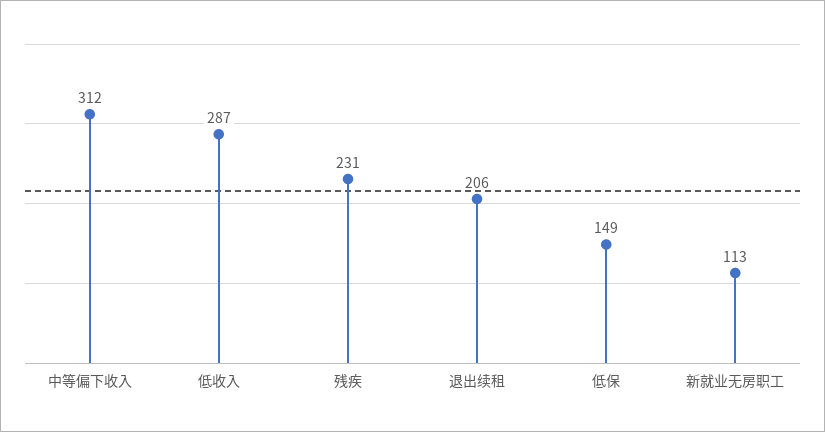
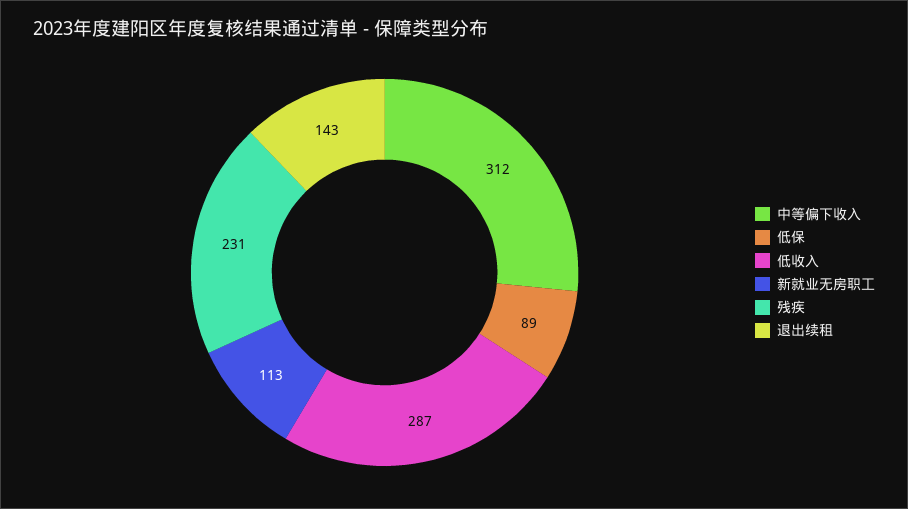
退出续租: 206 -> 143
低保: 149 -> 89

